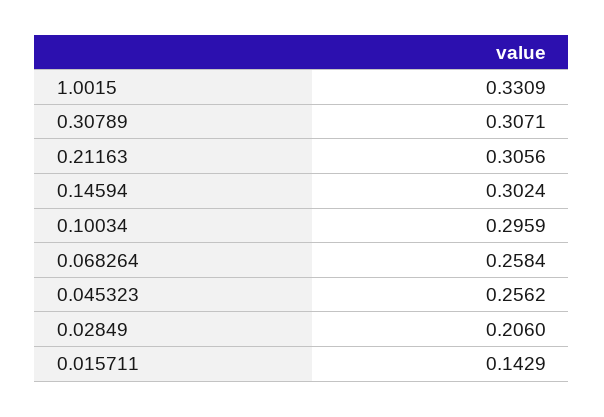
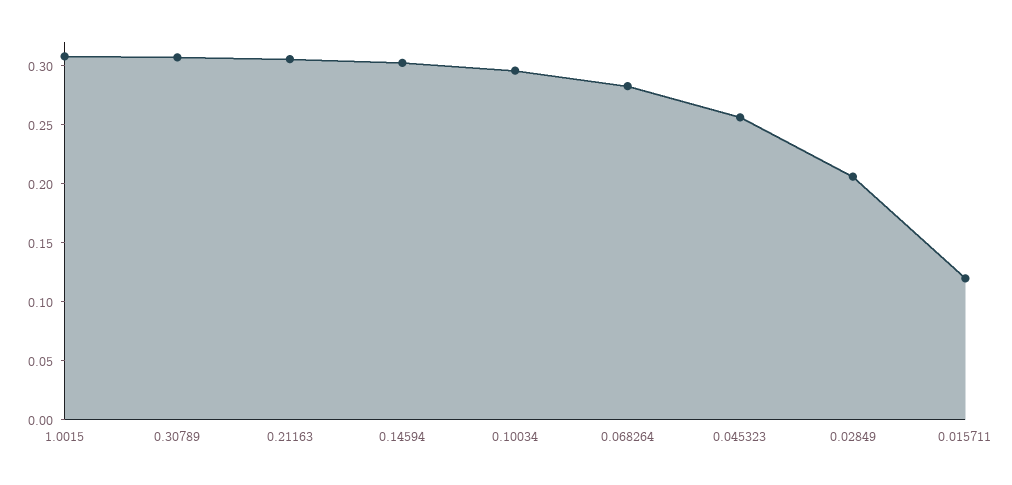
1.0015: 0.3309 -> 0.31
0.068264: 0.2584 -> 0.28
0.015711: 0.1429 -> 0.12

